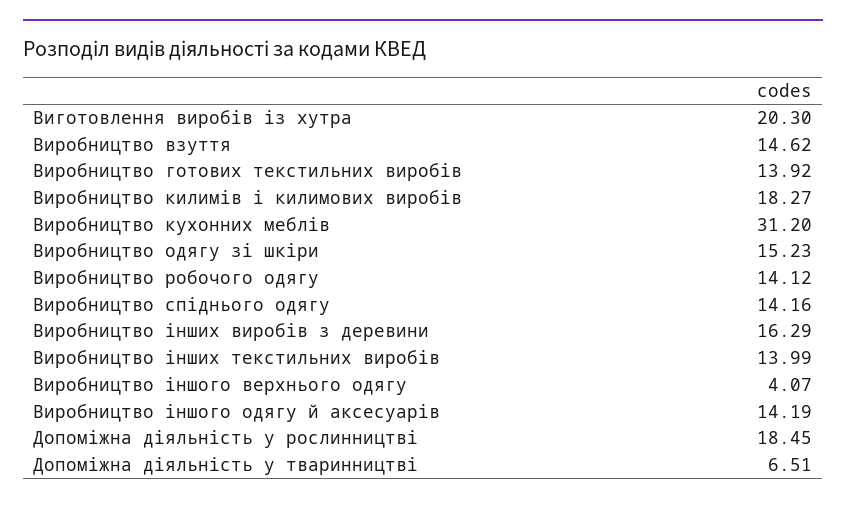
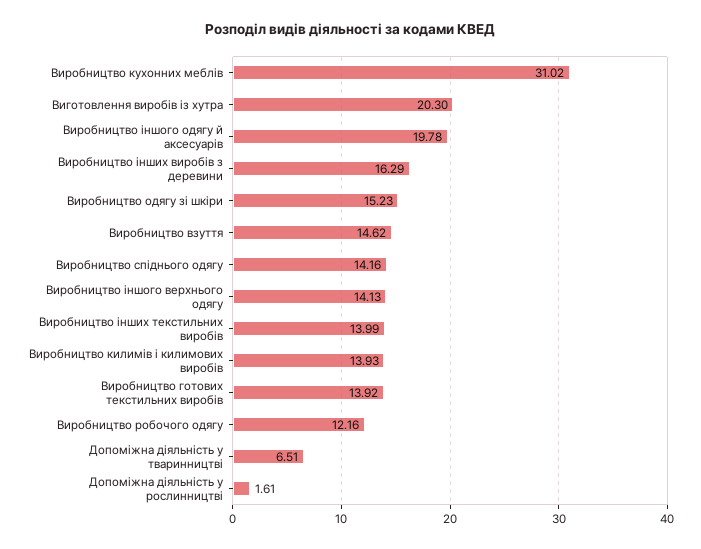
Виробництво килимів і килимових виробів: 18.27 -> 13.93
Виробництво кухонних меблів: 31.2 -> 31.02
Виробництво робочого одягу: 14.12 -> 12.16
Виробництво іншого верхнього одягу: 4.07 -> 14.13
Виробництво іншого одягу й аксесуарів: 14.19 -> 19.78
Допоміжна діяльність у рослинництві: 18.45 -> 1.61

